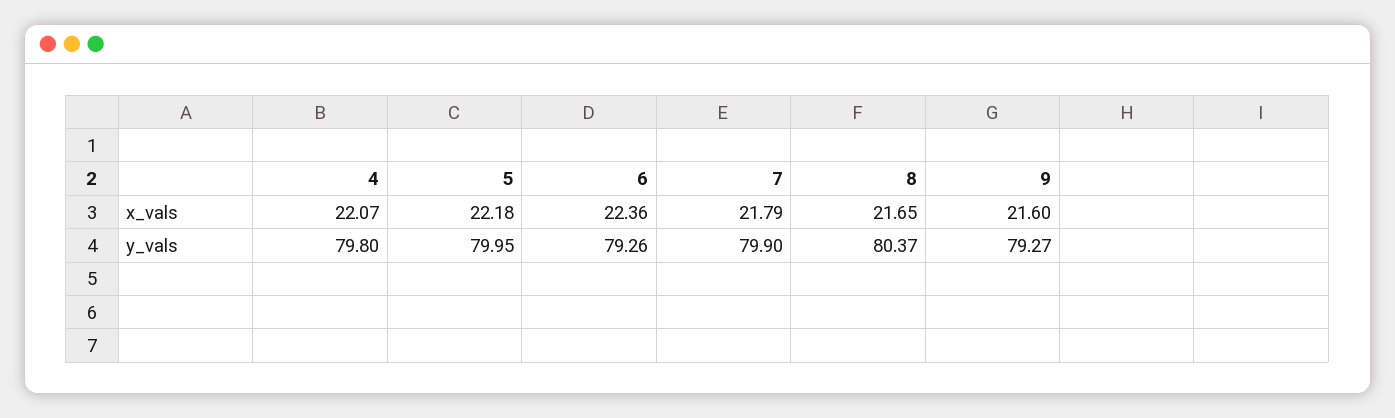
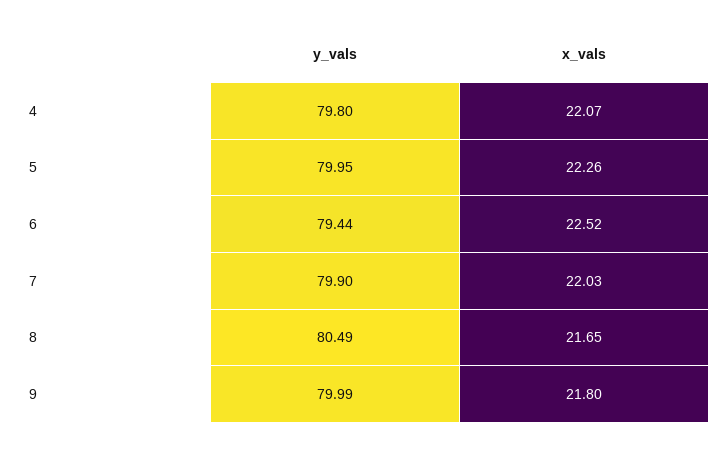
5, x_vals: 22.18 -> 22.26
6, x_vals: 22.36 -> 22.52
7, x_vals: 21.79 -> 22.03
9, x_vals: 21.6 -> 21.8
6, y_vals: 79.26 -> 79.44
8, y_vals: 80.37 -> 80.49
9, y_vals: 79.27 -> 79.99

